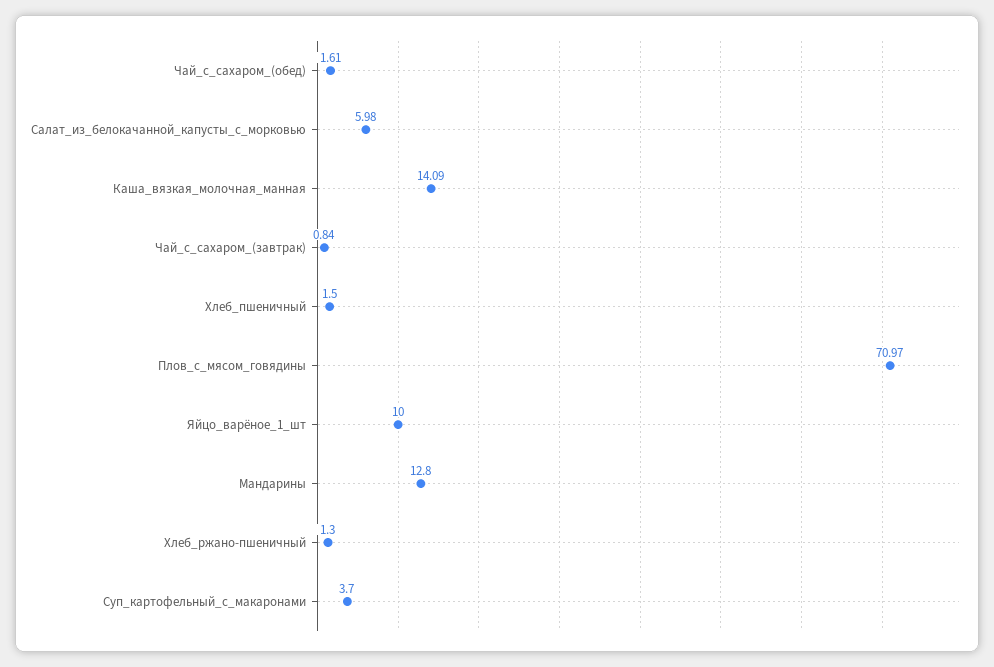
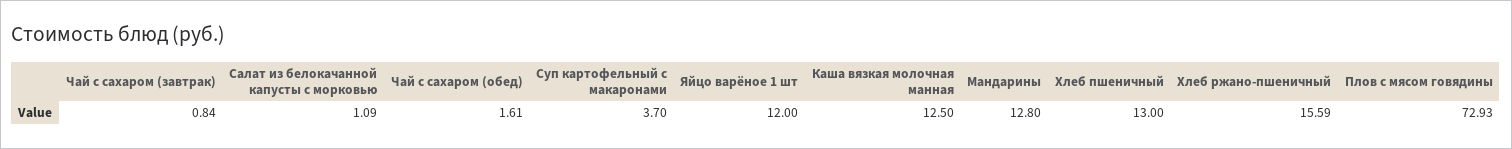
Салат_из_белокачанной_капусты_с_морковью: 5.98 -> 1.09
Каша_вязкая_молочная_манная: 14.09 -> 12.5
Хлеб_пшеничный: 1.5 -> 13
Плов_с_мясом_говядины: 70.97 -> 72.93
Яйцо_варёное_1_шт: 10 -> 12
Хлеб_ржано-пшеничный: 1.3 -> 15.59

